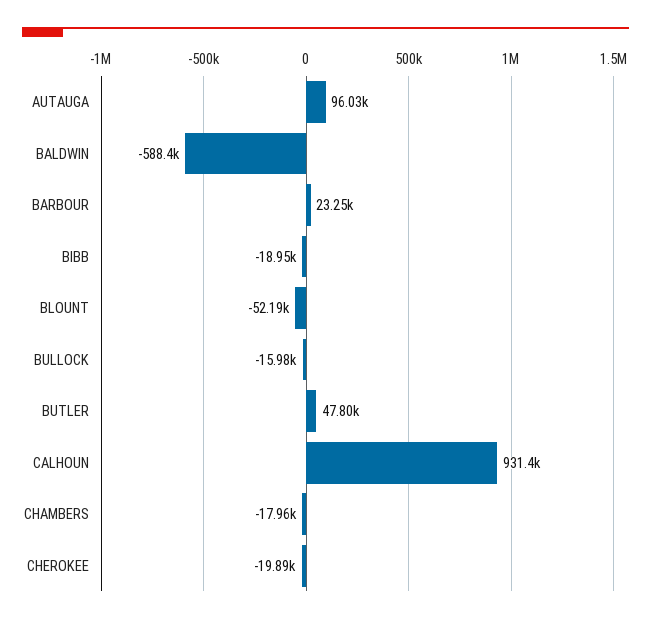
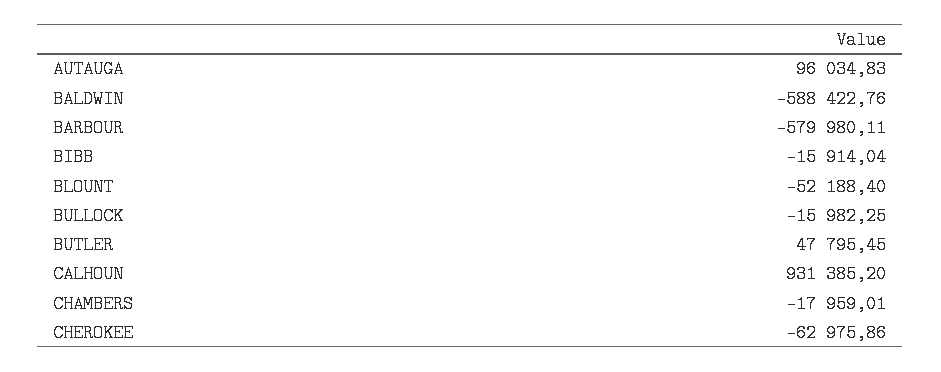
BARBOUR: 23250 -> -579980.11
BIBB: -18950 -> -15914.04
CHEROKEE: -19890 -> -62975.86

